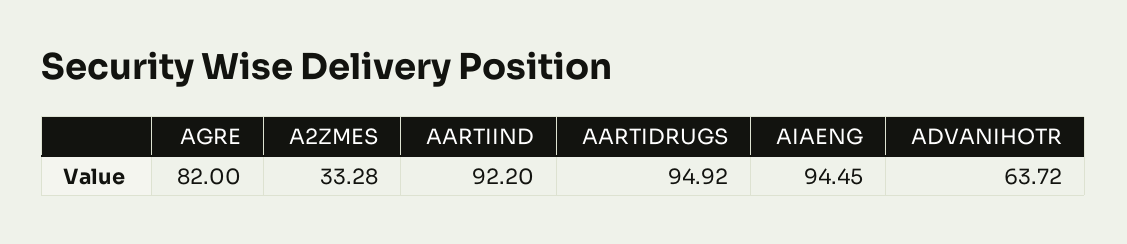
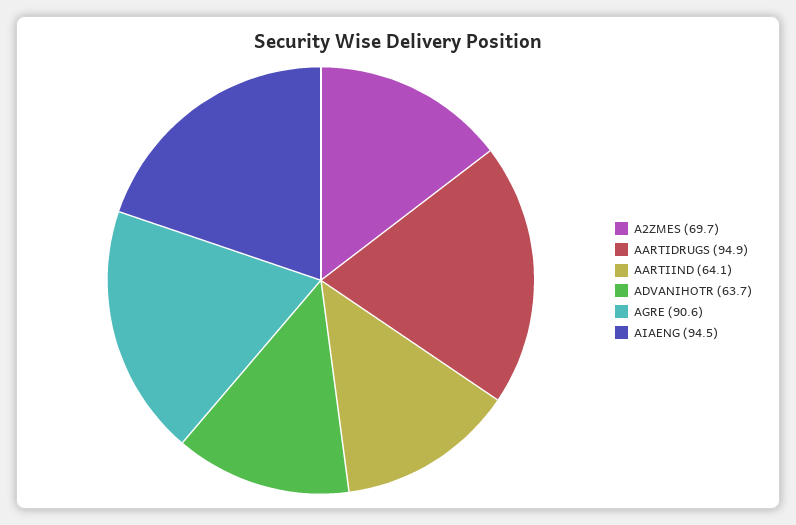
AGRE: 82 -> 90.6
A2ZMES: 33.28 -> 69.7
AARTIIND: 92.2 -> 64.1

